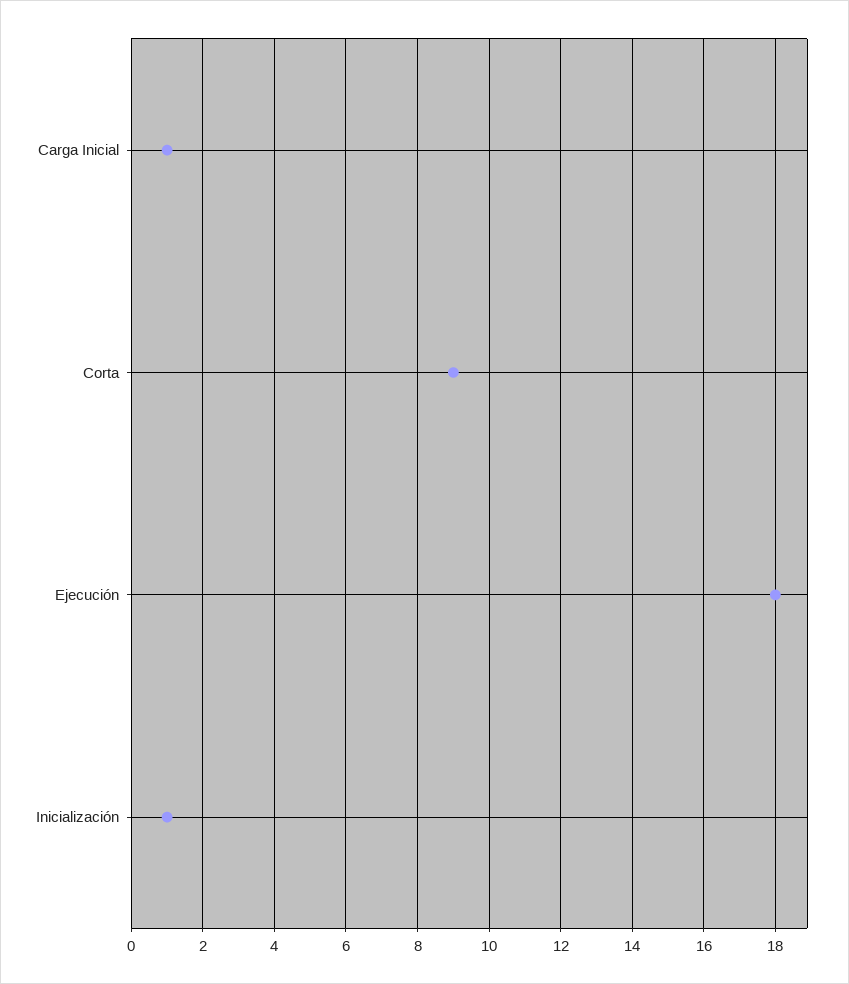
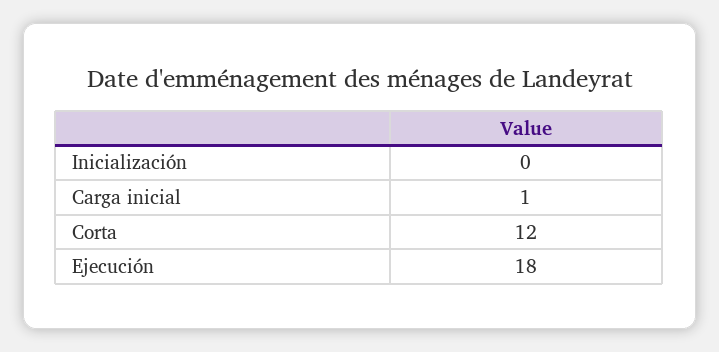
Corta: 9 -> 12
Inicialización: 1 -> 0

